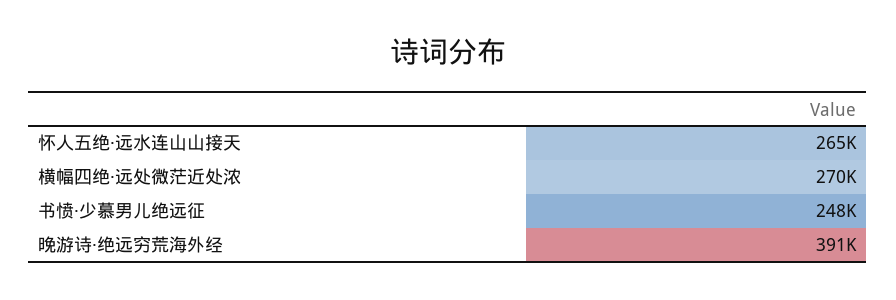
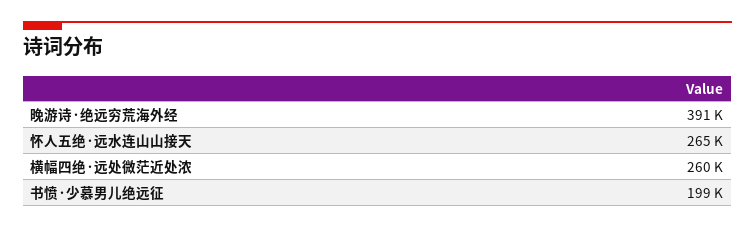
横幅四绝·远处微茫近处浓: 270000 -> 260000
书愤·少慕男儿绝远征: 248000 -> 199000

